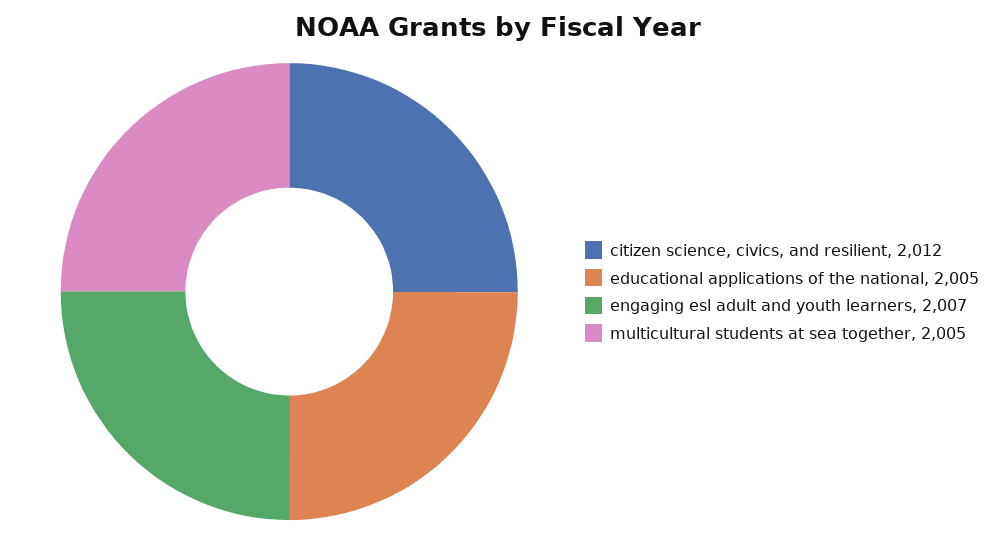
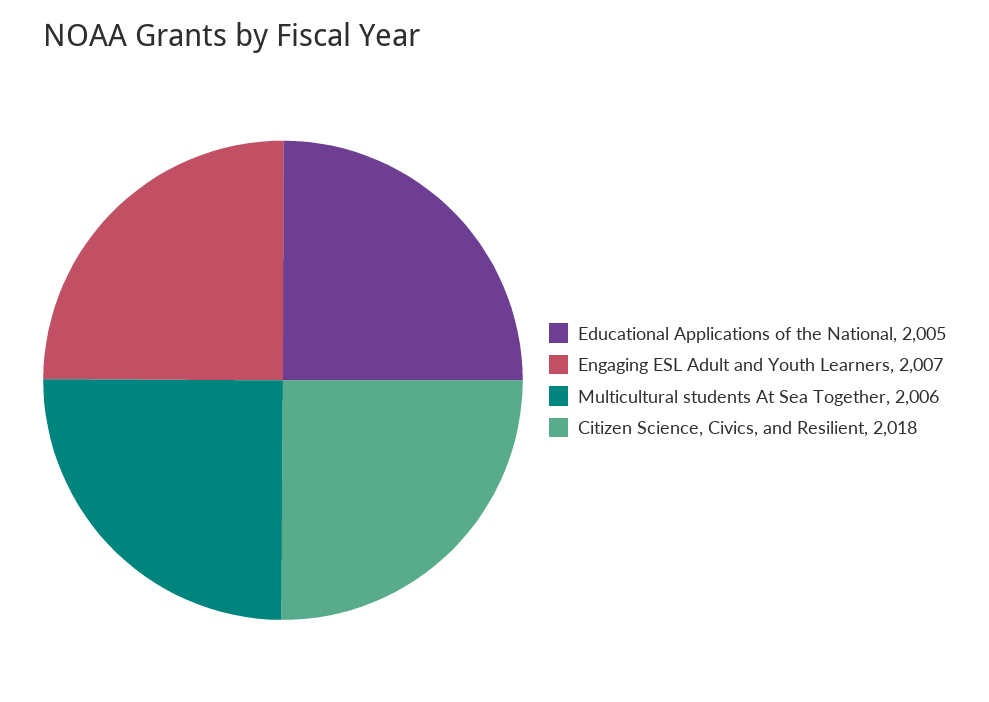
citizen science, civics, and resilient: 2012 -> 2018
multicultural students at sea together: 2005 -> 2006

